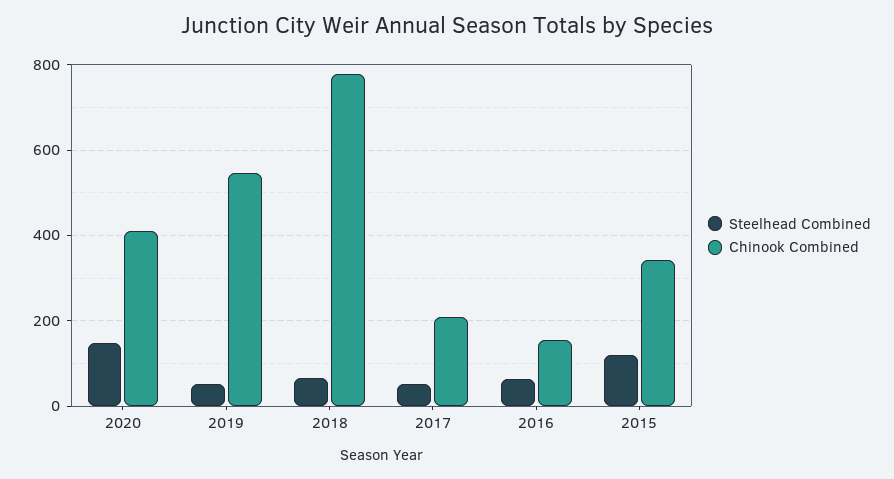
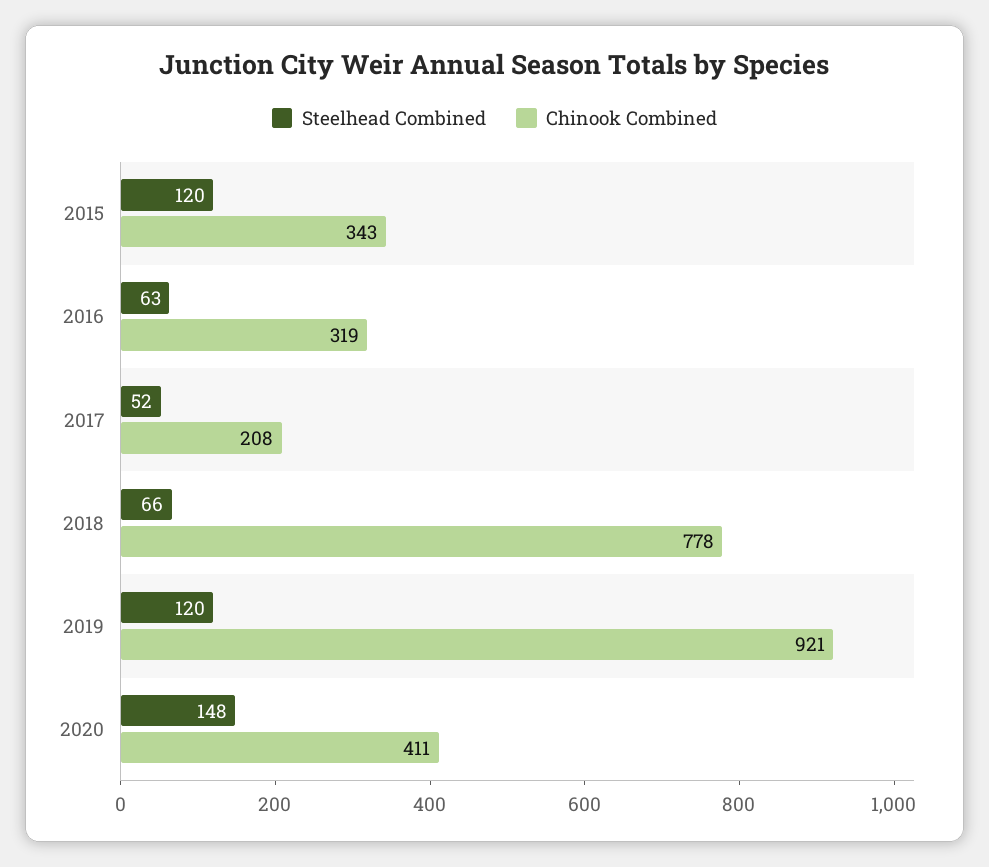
Steelhead Combined, 2019: 60 -> 120
Chinook Combined, 2019: 540 -> 921
Chinook Combined, 2016: 160 -> 319

